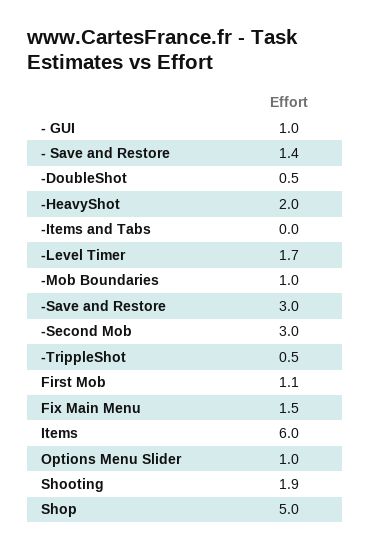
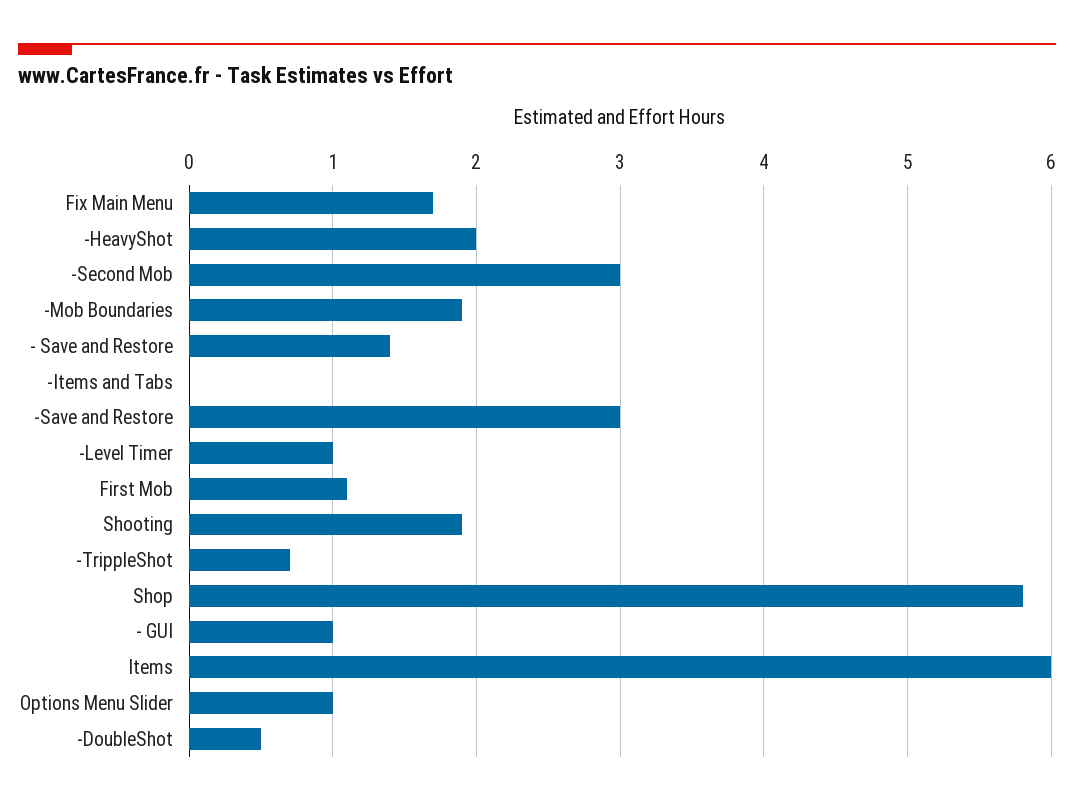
-Level Timer: 1.7 -> 1
-Mob Boundaries: 1 -> 1.9
-TrippleShot: 0.5 -> 0.7
Fix Main Menu: 1.5 -> 1.7
Shop: 5 -> 5.8

